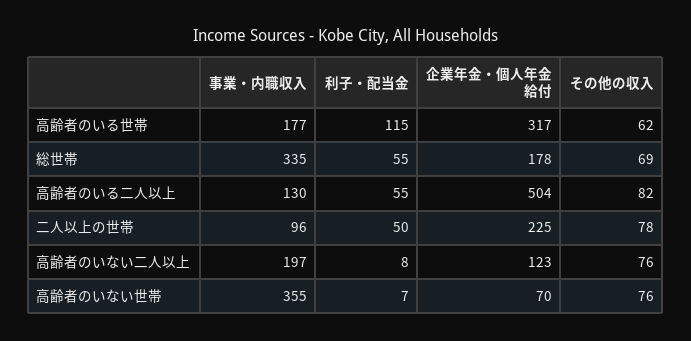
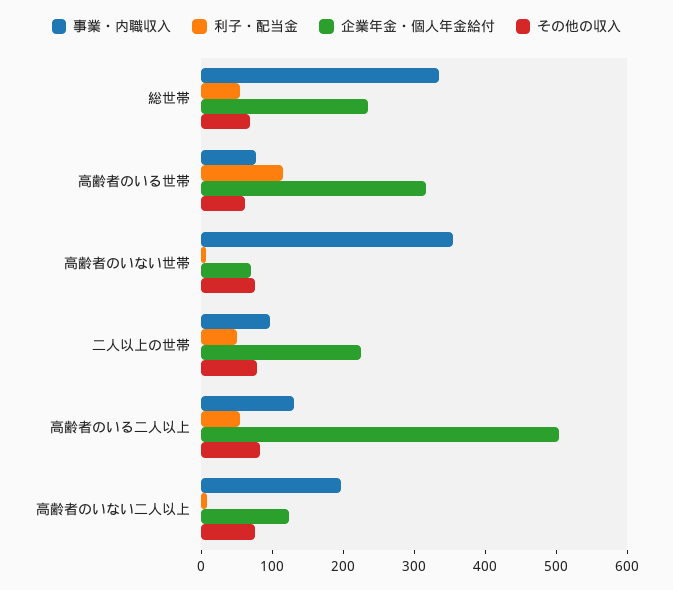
事業・内職収入, 高齢者のいる世帯: 177 -> 80
企業年金・個人年金給付, 総世帯: 178 -> 240

